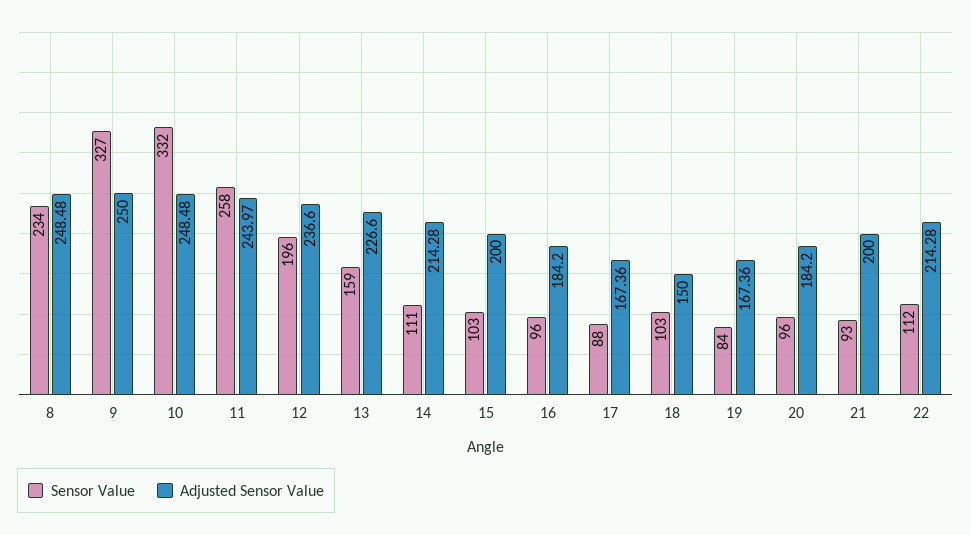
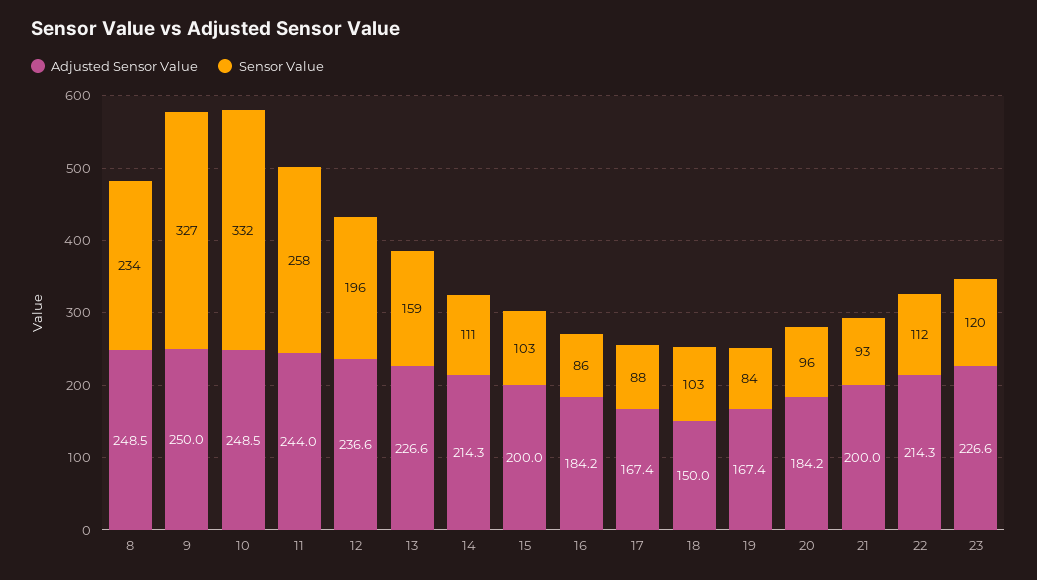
Sensor Value, 16: 96 -> 86
Adjusted Sensor Value, 23: none -> 226.6
Sensor Value, 23: none -> 120

